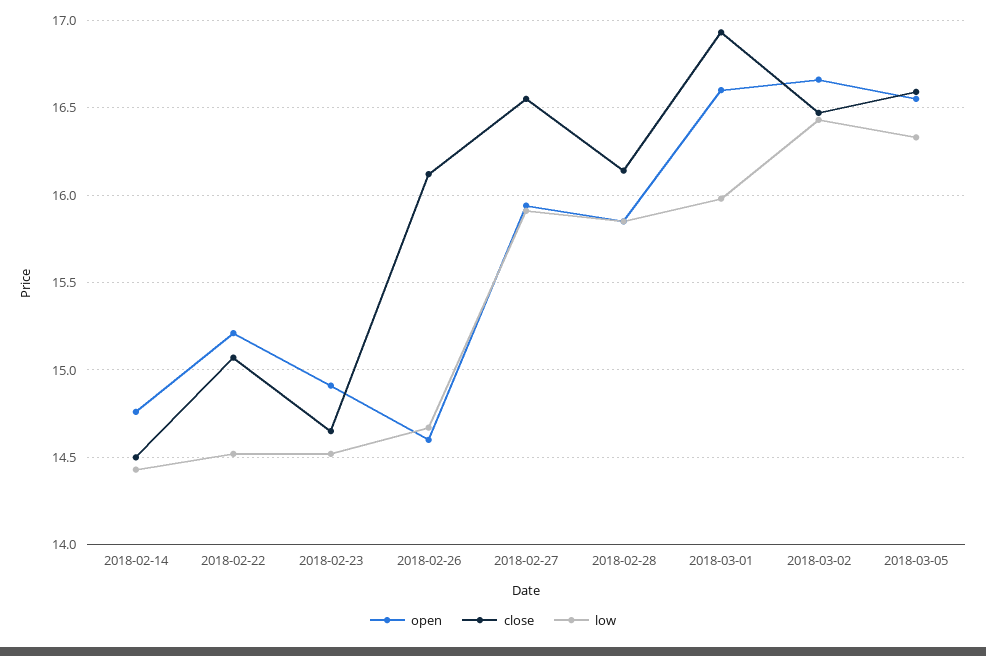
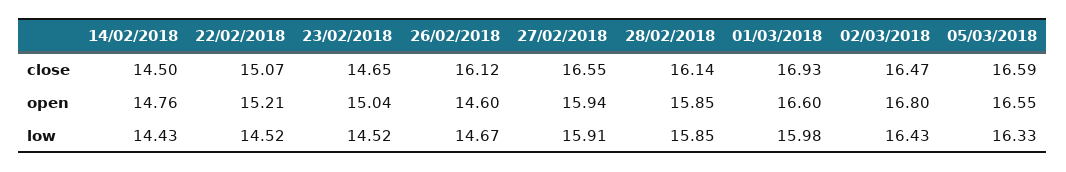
open, 2018-02-23: 14.9 -> 15.04
open, 2018-03-02: 16.65 -> 16.8

